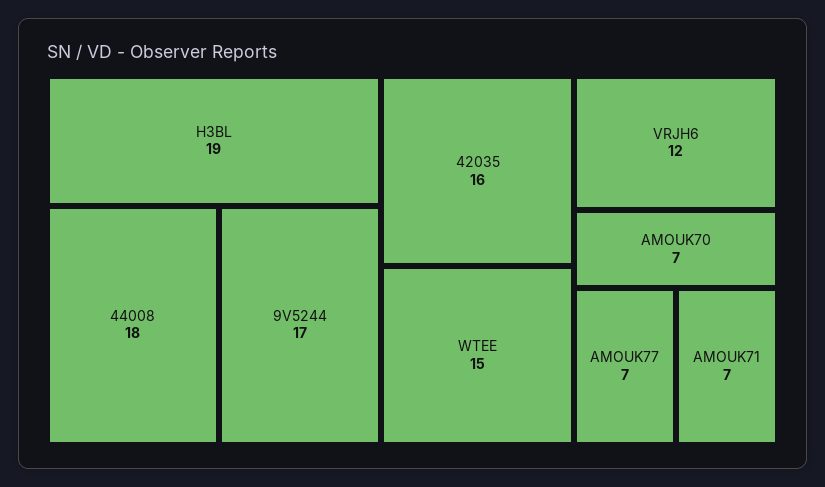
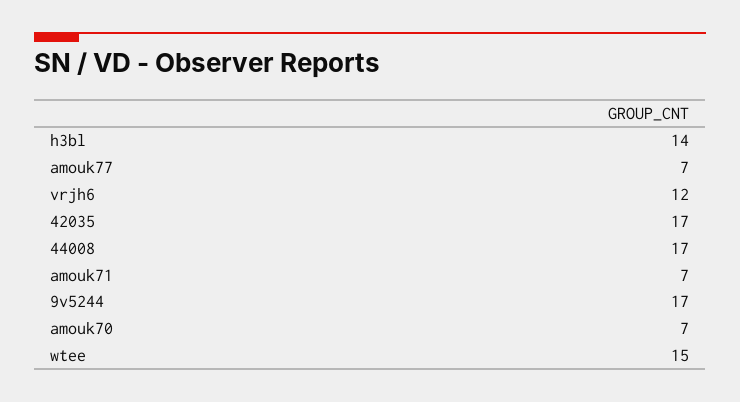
H3BL: 19 -> 14
44008: 18 -> 17
42035: 16 -> 17

